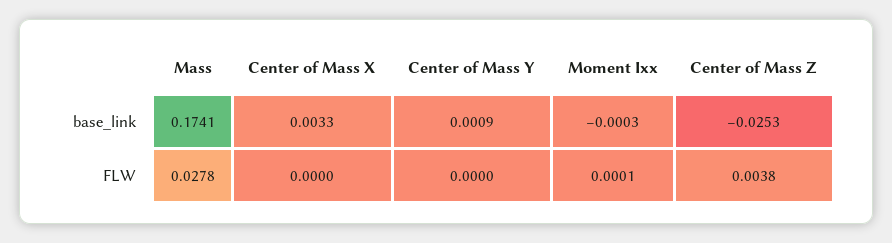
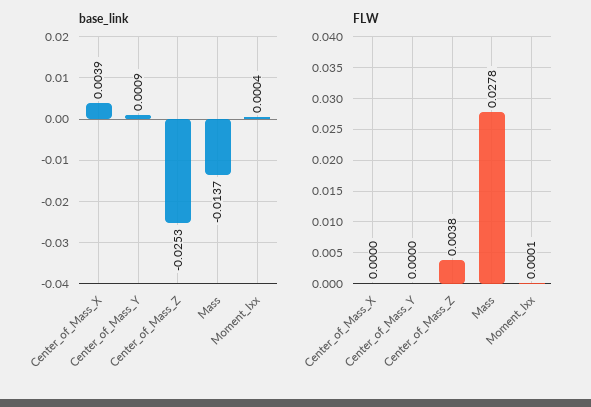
base_link, Mass: 0.1741 -> -0.0137
base_link, Center of Mass X: 0.0033 -> 0.0039
base_link, Moment Ixx: -0.0003 -> 0.0004

